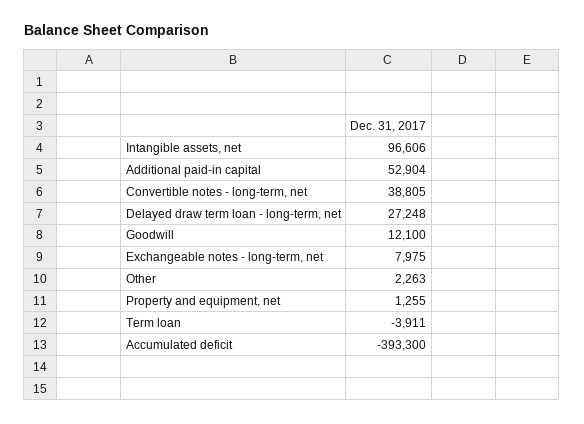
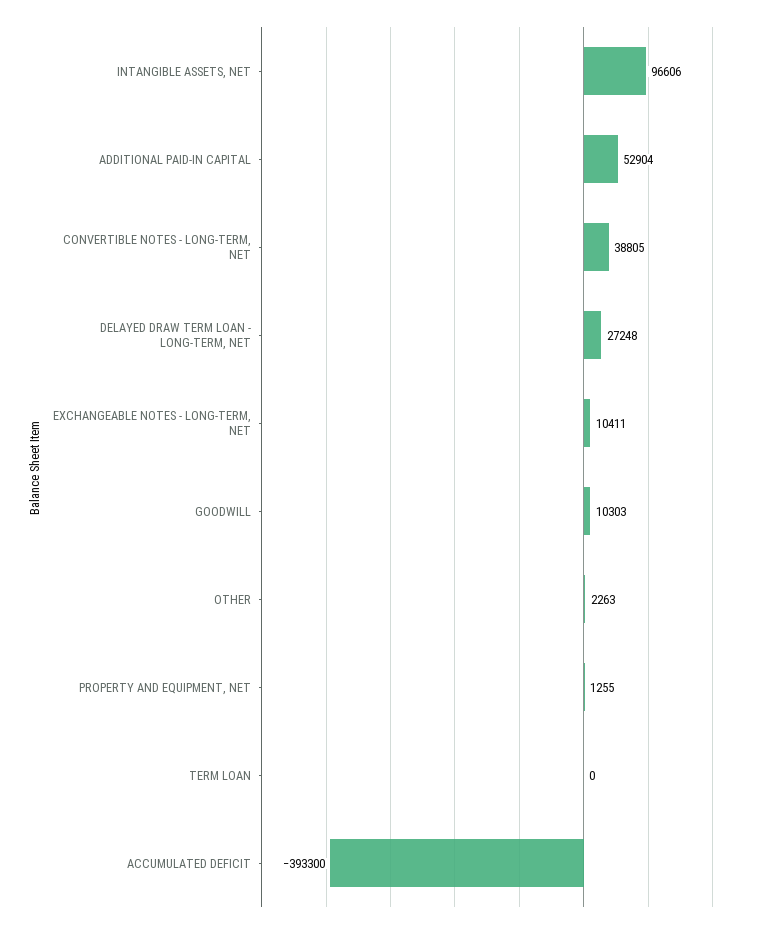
Goodwill: 12100 -> 10303
Exchangeable notes - long-term, net: 7975 -> 10411
Term loan: -3911 -> 0

